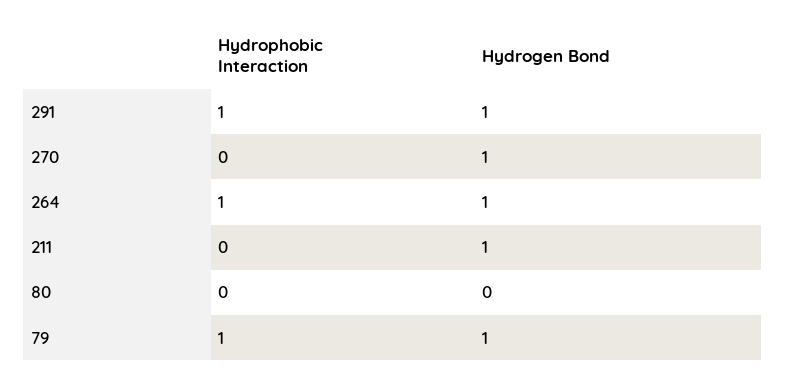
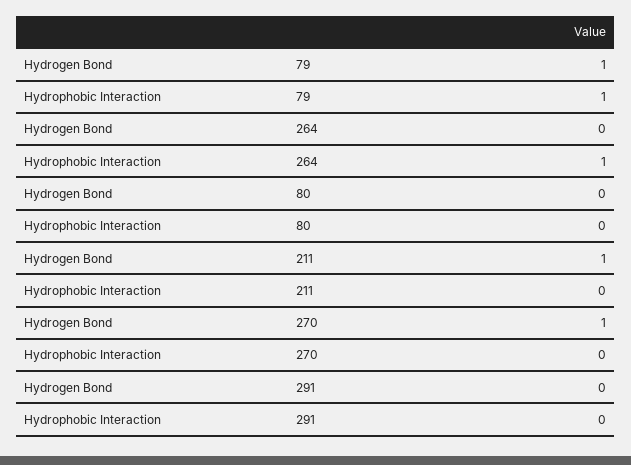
Hydrophobic Interaction, 291: 1 -> 0
Hydrogen Bond, 291: 1 -> 0
Hydrogen Bond, 264: 1 -> 0

